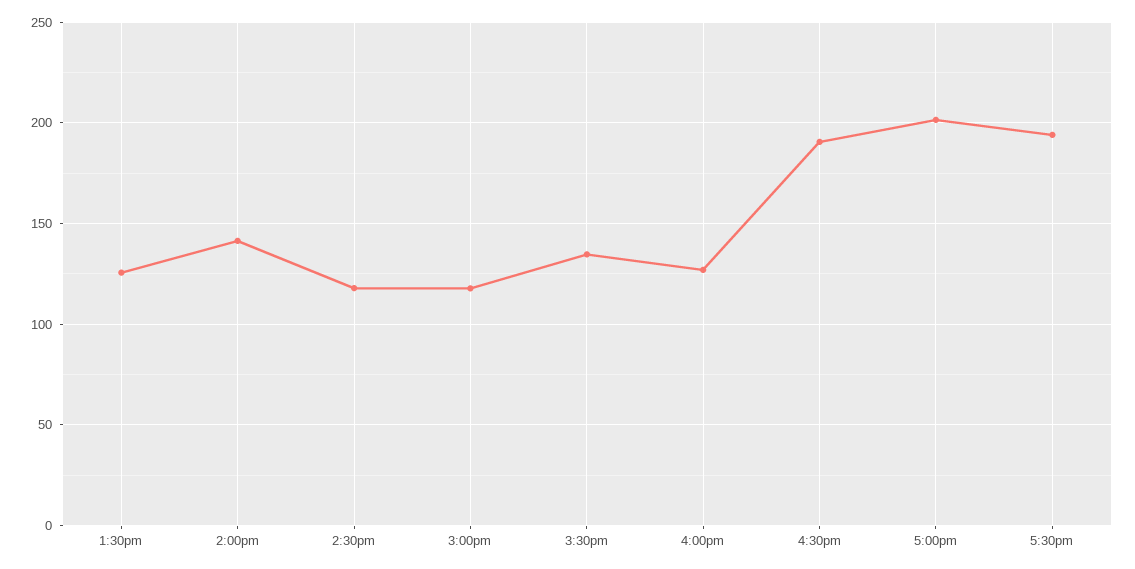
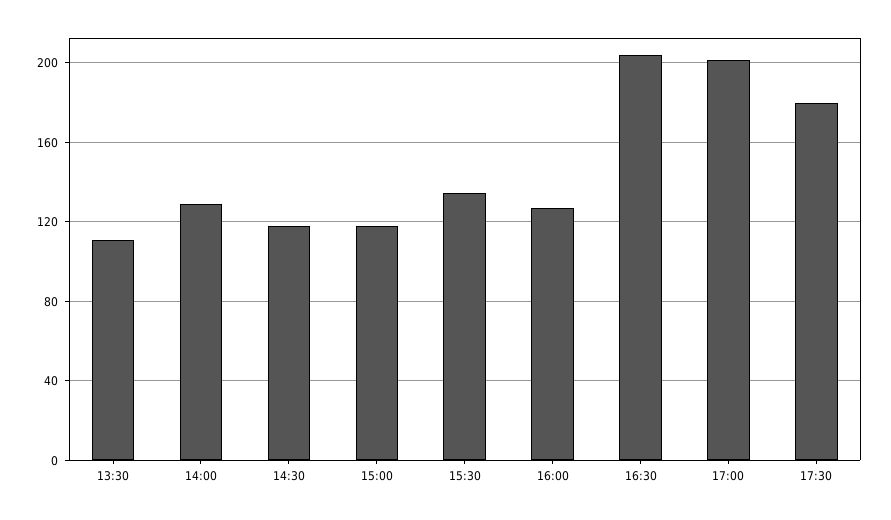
1:30pm: 125 -> 110
2:00pm: 140 -> 130
4:30pm: 190 -> 205
5:30pm: 195 -> 180

